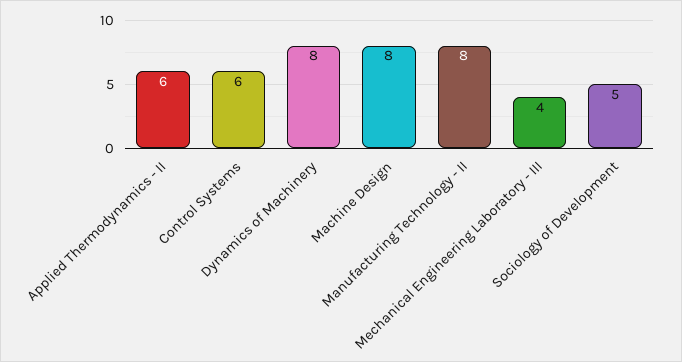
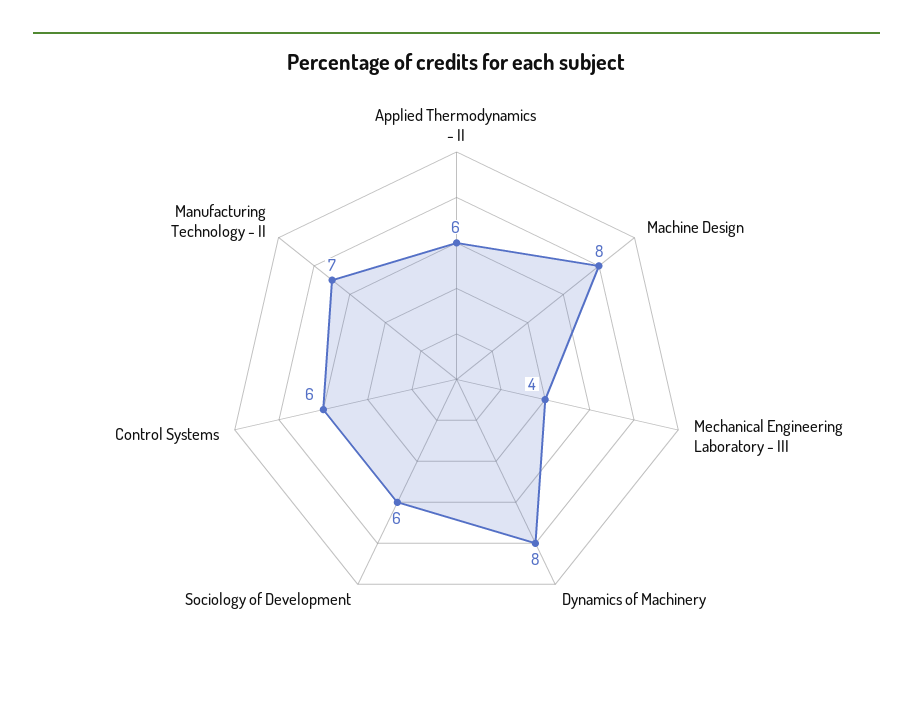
Manufacturing Technology - II: 8 -> 7
Sociology of Development: 5 -> 6

